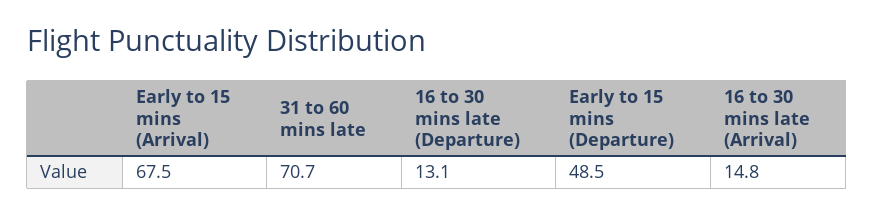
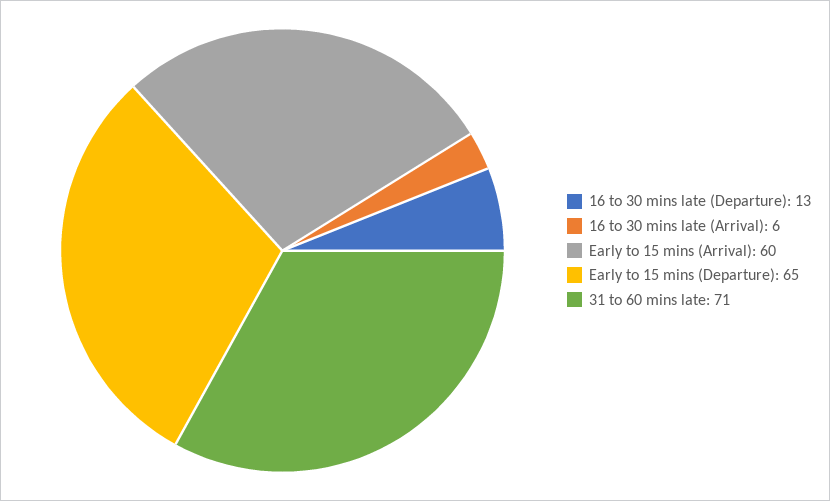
Early to 15 mins (Arrival): 67.5 -> 60
Early to 15 mins (Departure): 48.5 -> 65
16 to 30 mins late (Arrival): 14.8 -> 6

